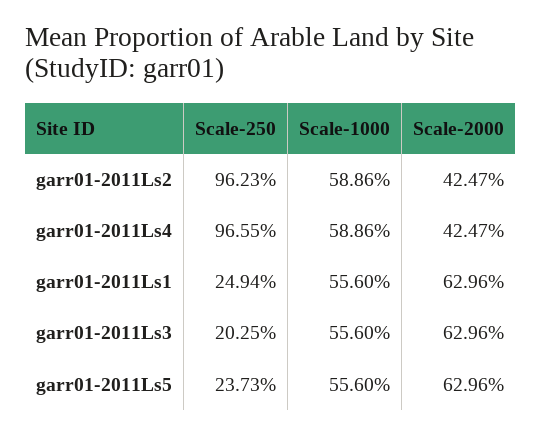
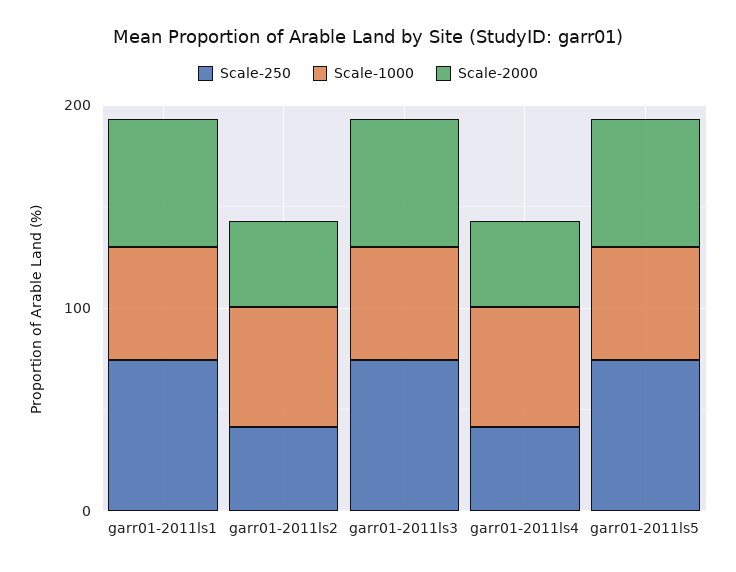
Scale-250, garr01-2011Ls2: 96.23 -> 40
Scale-250, garr01-2011Ls4: 96.55 -> 40
Scale-250, garr01-2011Ls1: 24.94 -> 80
Scale-250, garr01-2011Ls3: 20.25 -> 80
Scale-250, garr01-2011Ls5: 23.73 -> 80

